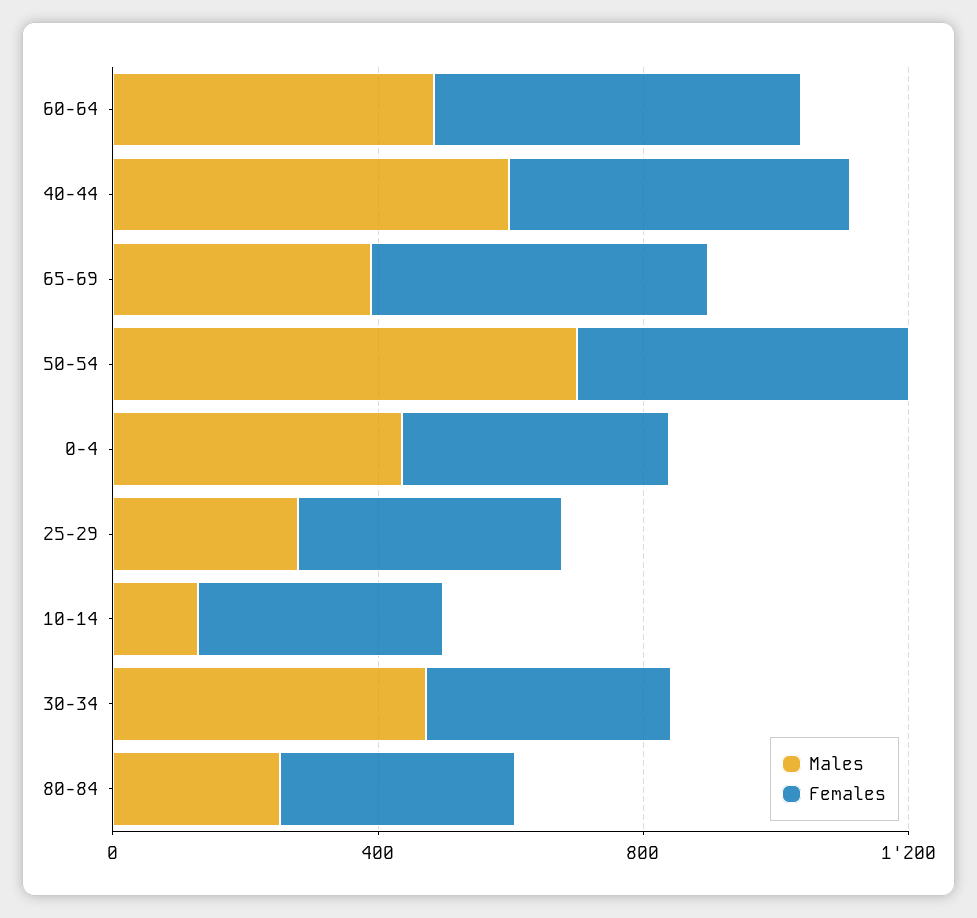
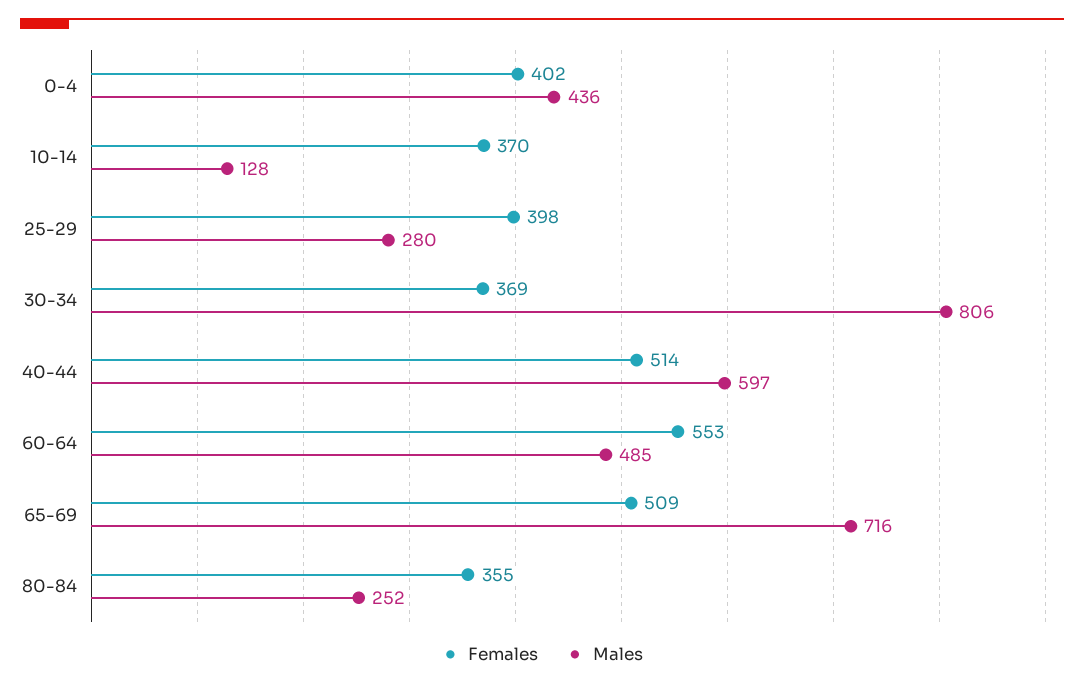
Males, 65-69: 400 -> 716
Males, 50-54: 700 -> none
Females, 50-54: 500 -> none
Males, 30-34: 500 -> 806

